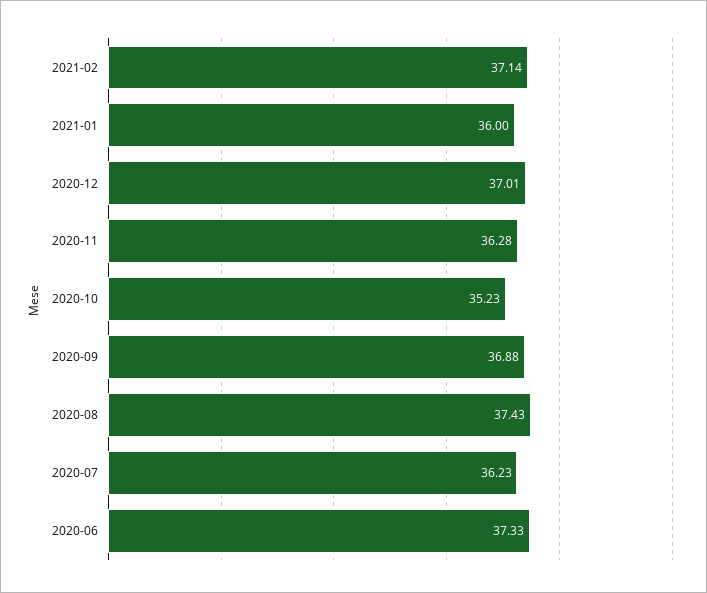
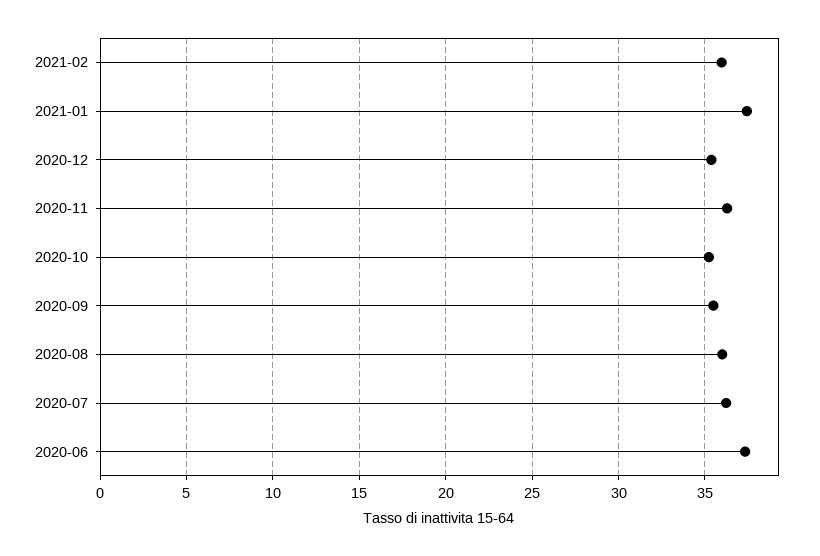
2021-02: 37.14 -> 36
2021-01: 36 -> 37.5
2020-12: 37.01 -> 35.5
2020-09: 36.88 -> 35.5
2020-08: 37.43 -> 36

